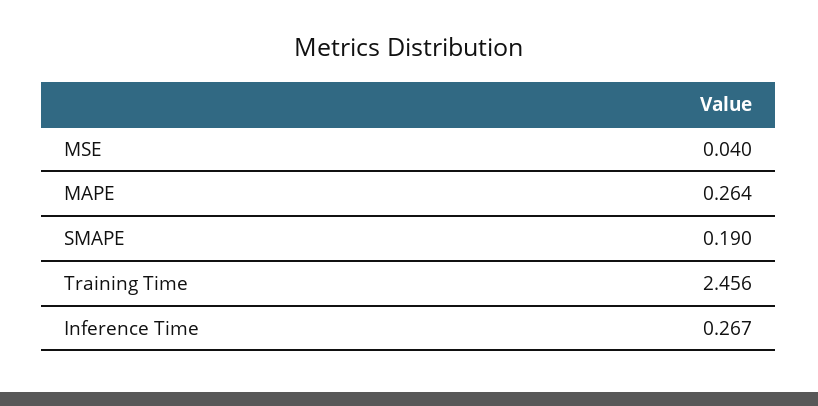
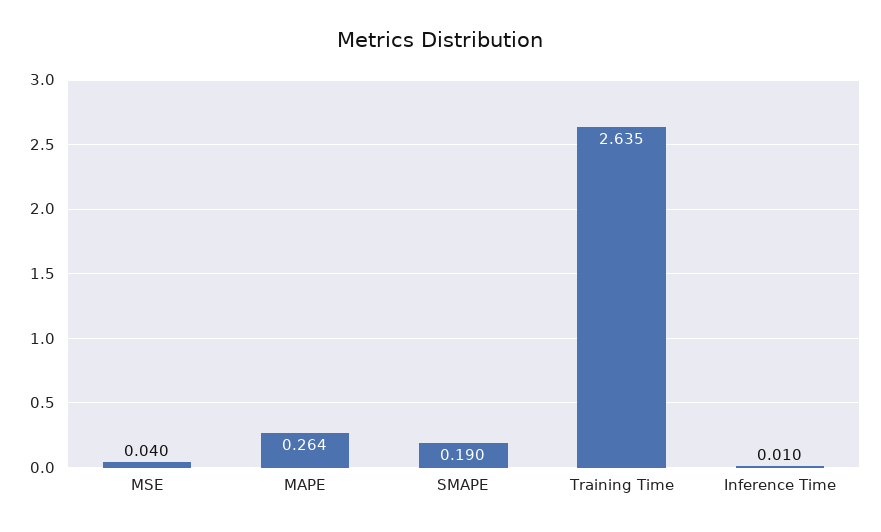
Training Time: 2.456 -> 2.635
Inference Time: 0.267 -> 0.01

